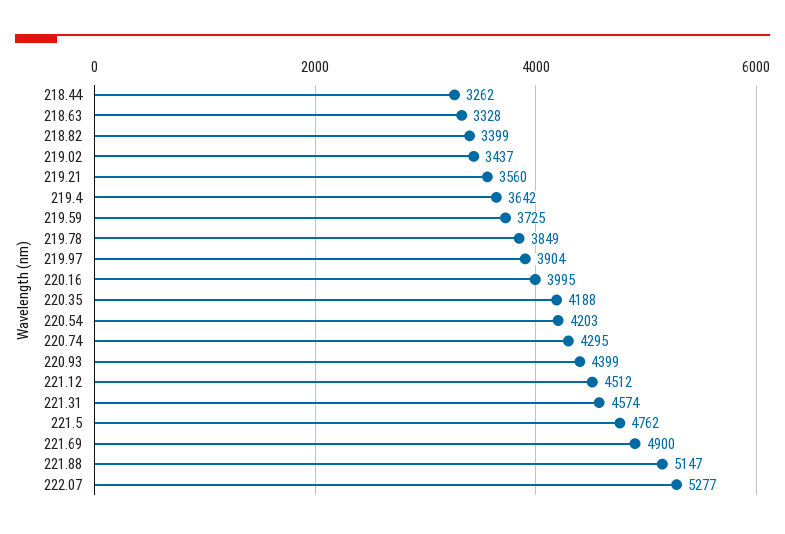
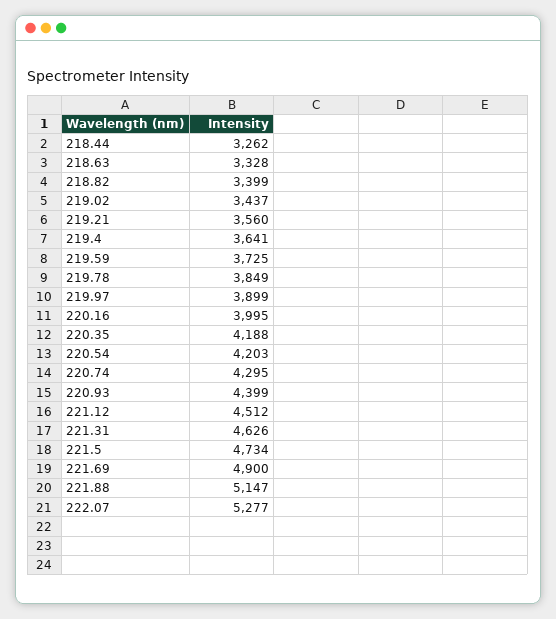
219.4: 3642 -> 3641
219.97: 3904 -> 3899
221.31: 4574 -> 4626
221.5: 4762 -> 4734

